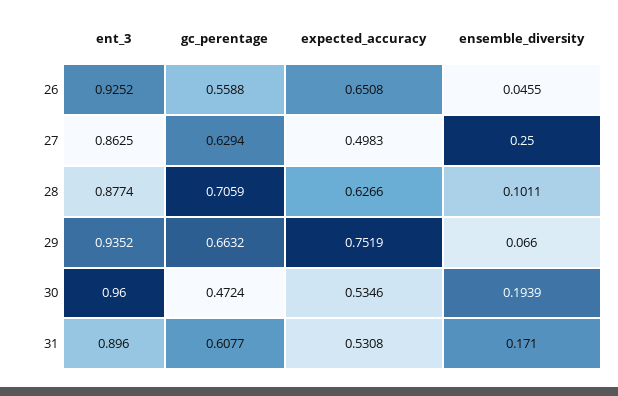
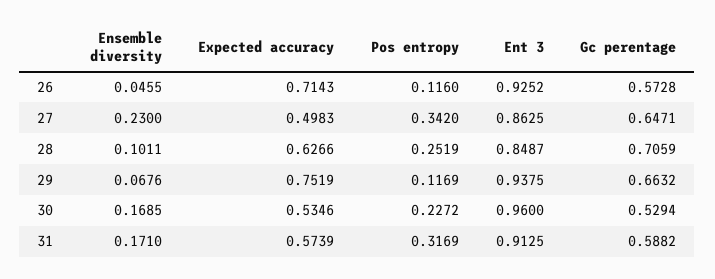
gc_perentage, 26: 0.5588 -> 0.5728
expected_accuracy, 26: 0.6508 -> 0.7143
gc_perentage, 27: 0.6294 -> 0.6471
ensemble_diversity, 27: 0.25 -> 0.23
ent_3, 28: 0.8774 -> 0.8487
ent_3, 29: 0.9352 -> 0.9375
ensemble_diversity, 29: 0.066 -> 0.0676
gc_perentage, 30: 0.4724 -> 0.5294
ensemble_diversity, 30: 0.1939 -> 0.1685
ent_3, 31: 0.896 -> 0.9125
gc_perentage, 31: 0.6077 -> 0.5882
expected_accuracy, 31: 0.5308 -> 0.5739
Pos entropy, 26: none -> 0.116
Pos entropy, 27: none -> 0.342
Pos entropy, 28: none -> 0.2519
Pos entropy, 29: none -> 0.1169
Pos entropy, 30: none -> 0.2272
Pos entropy, 31: none -> 0.3169

